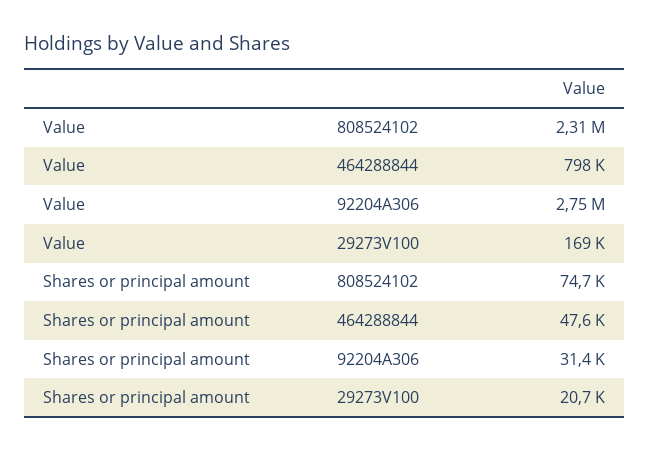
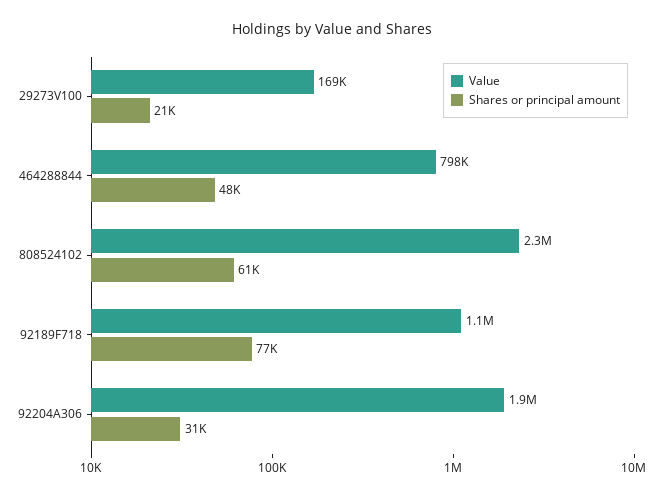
Value, 92204A306: 2750000 -> 1900000
Shares or principal amount, 808524102: 74700 -> 61000
Value, 92189F718: none -> 1100000
Shares or principal amount, 92189F718: none -> 77000

